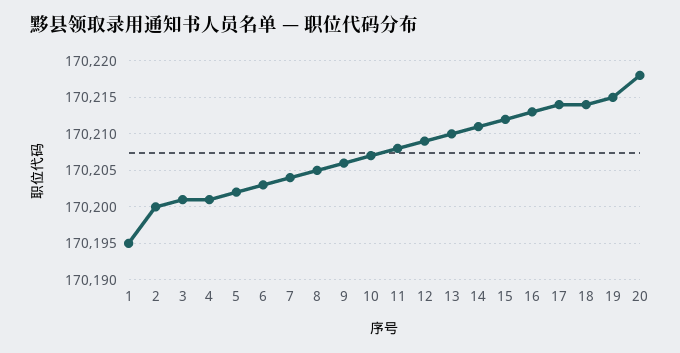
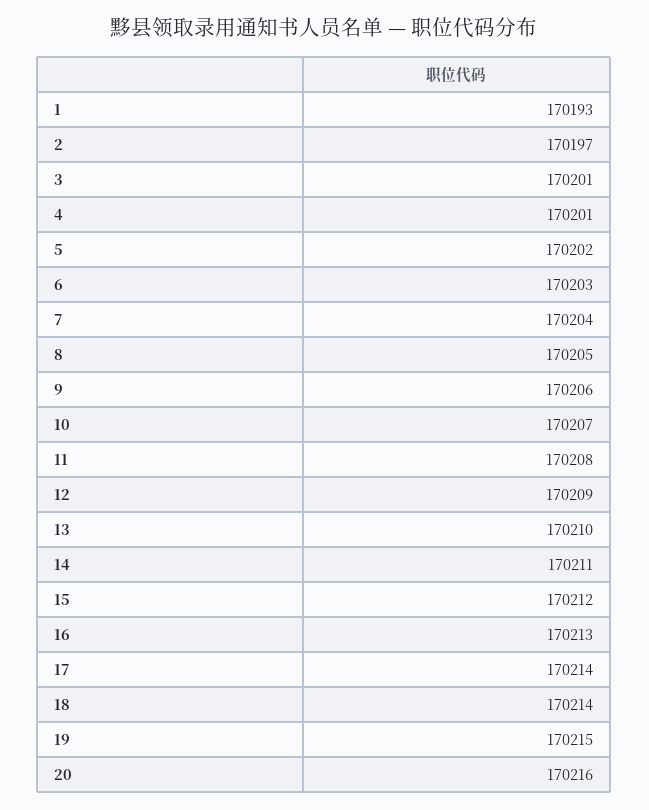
1: 170195 -> 170193
2: 170200 -> 170197
20: 170218 -> 170216

